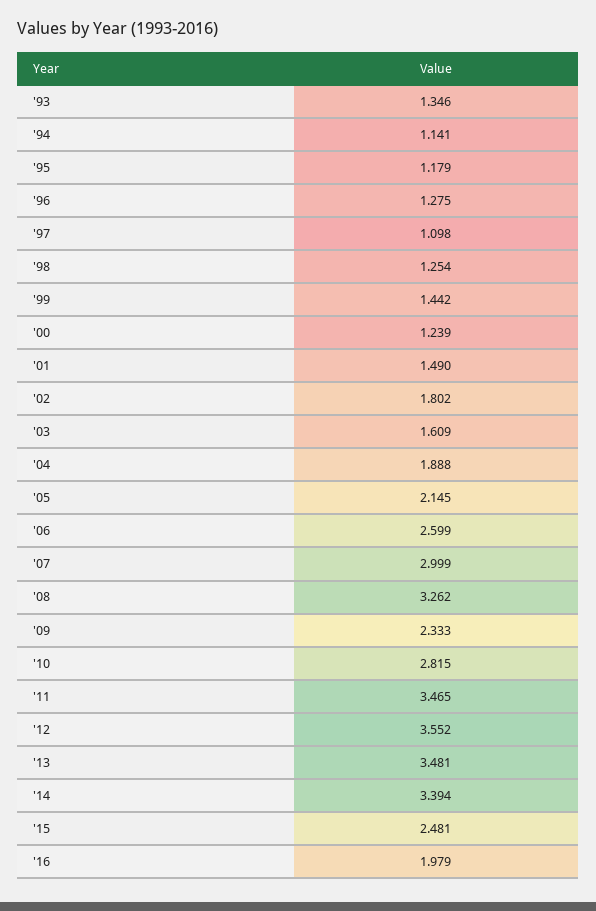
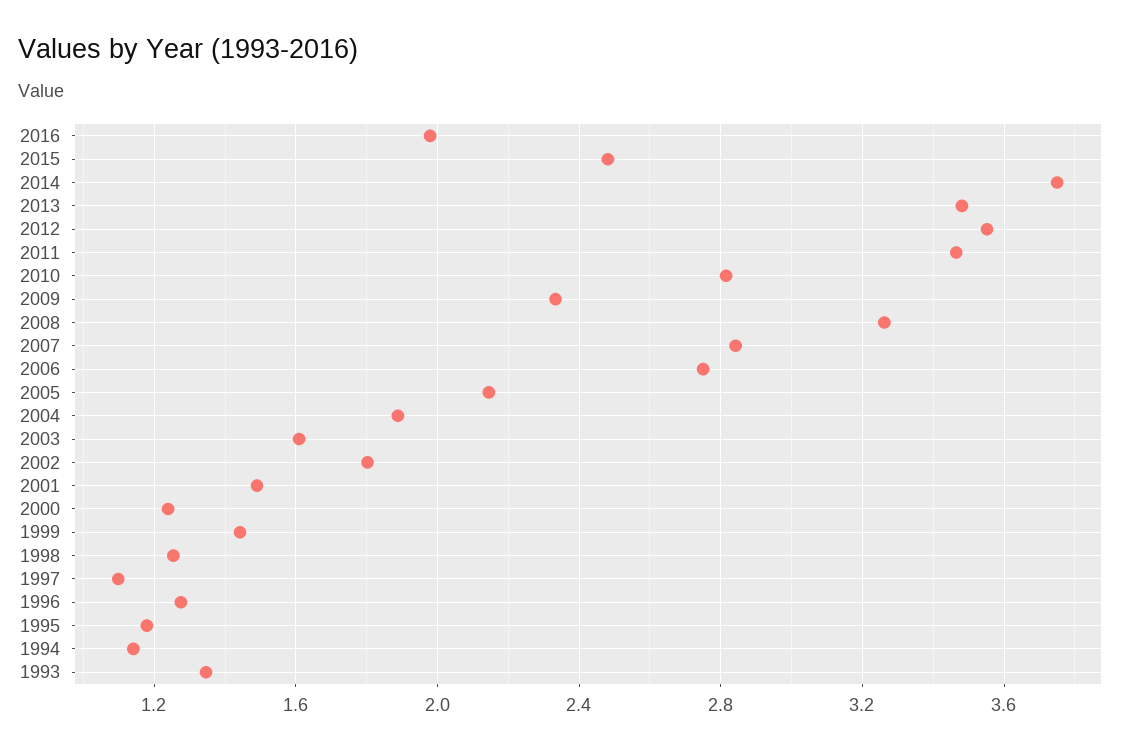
'06: 2.599 -> 2.75
'07: 2.999 -> 2.85
'14: 3.394 -> 3.75

